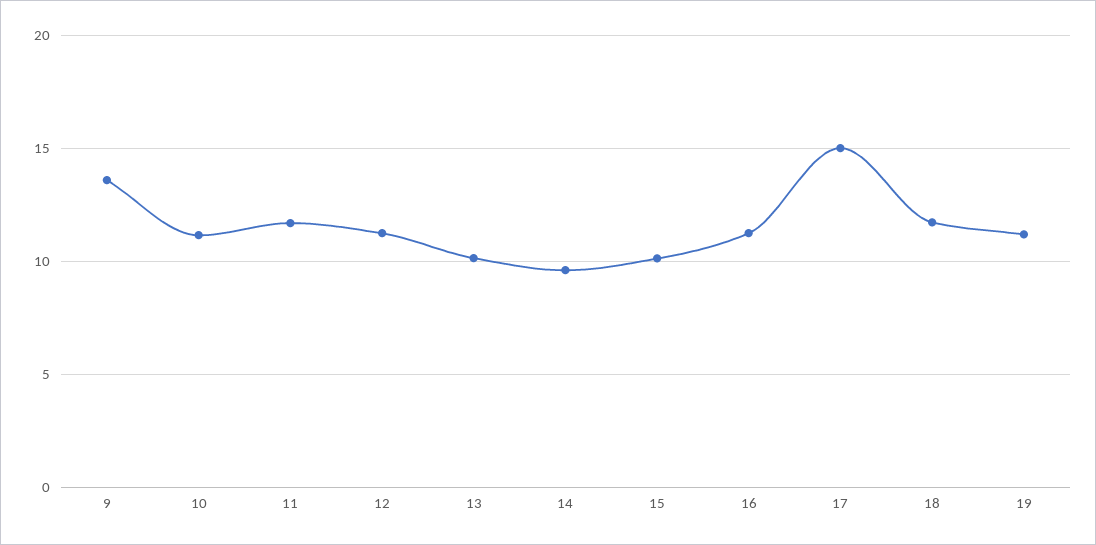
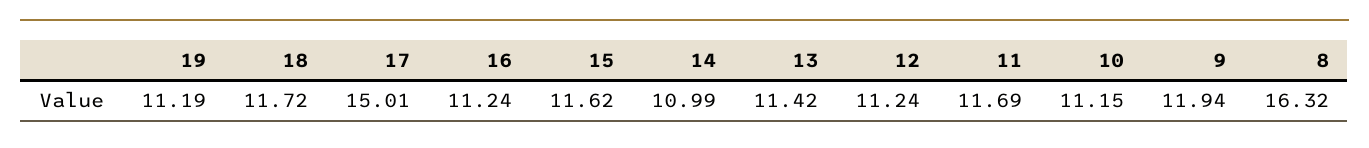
9: 13.5 -> 11.94
13: 10 -> 11.42
14: 9.5 -> 10.99
15: 10 -> 11.62
8: none -> 16.32

